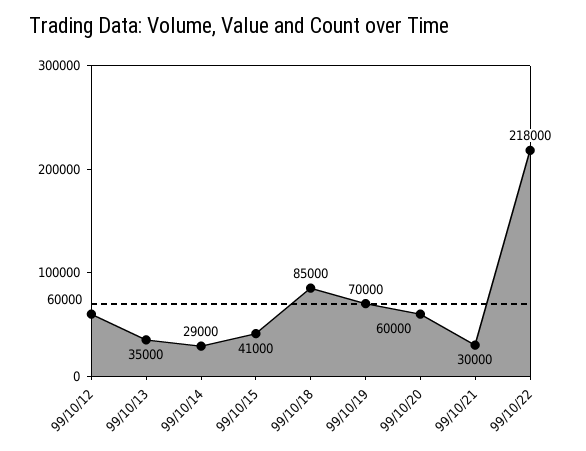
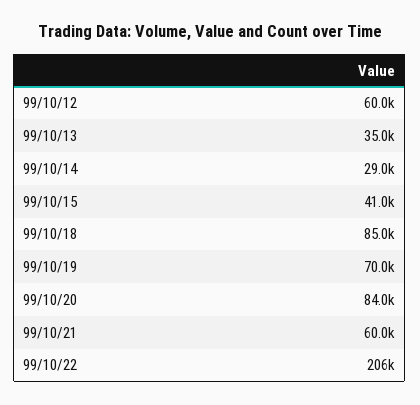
99/10/20: 60000 -> 84000
99/10/21: 30000 -> 60000
99/10/22: 218000 -> 206000

